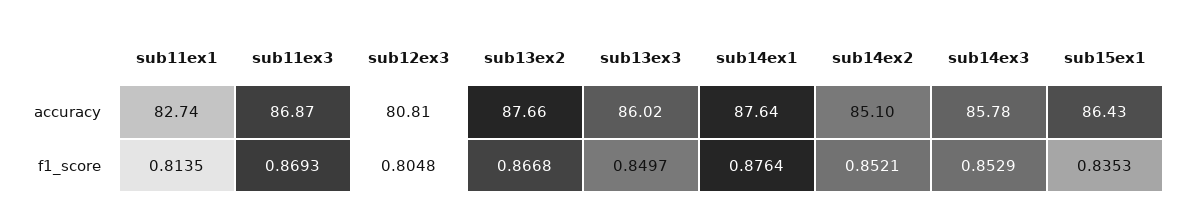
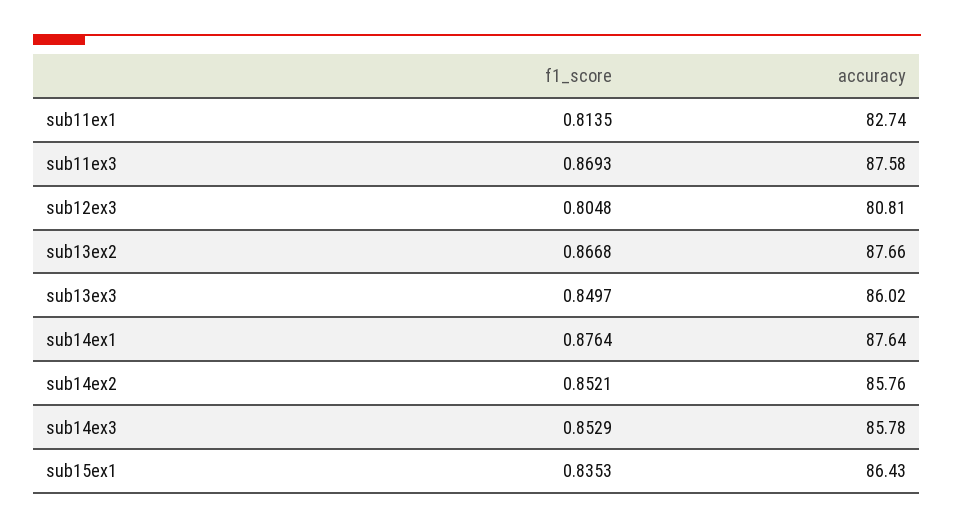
sub11ex3, accuracy: 86.87 -> 87.58
sub14ex2, accuracy: 85.1 -> 85.76

